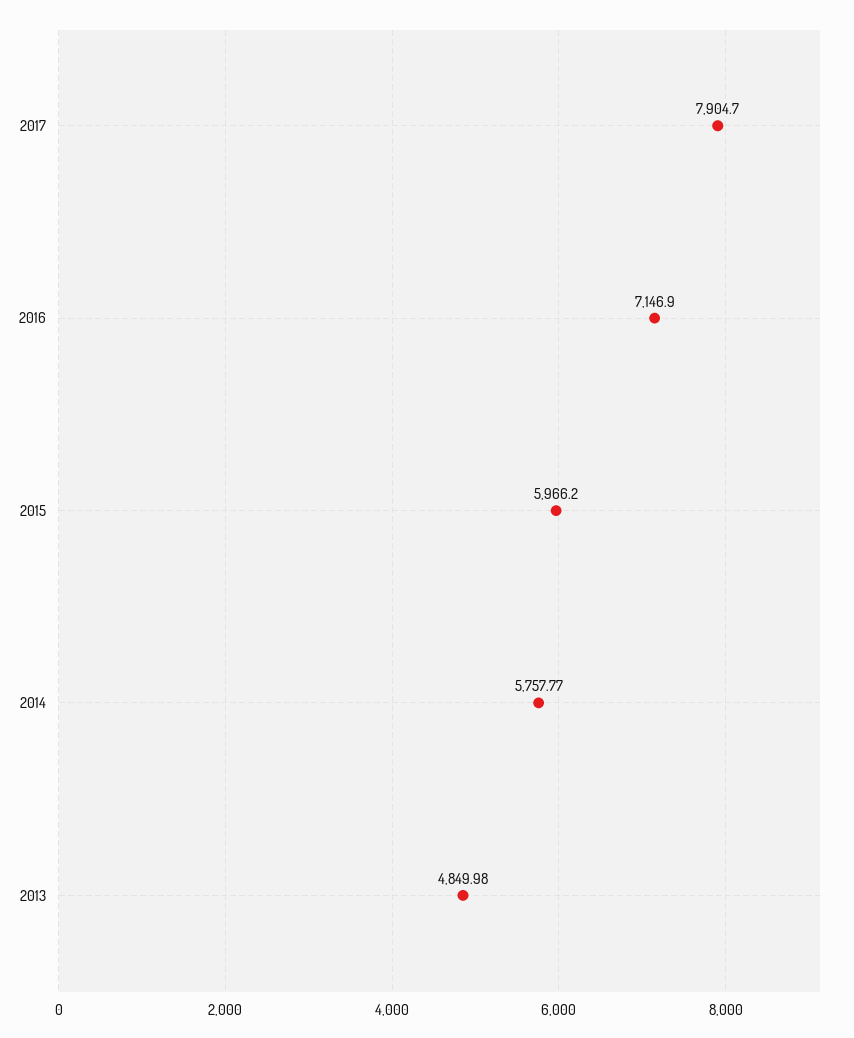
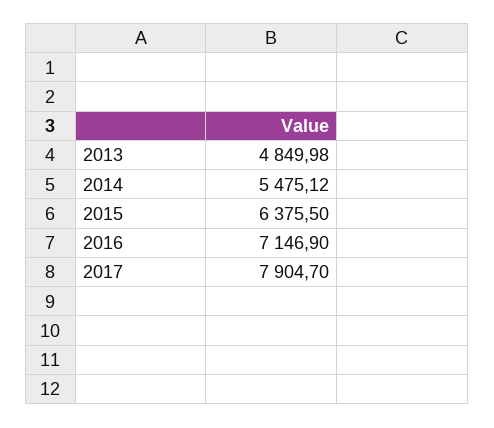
2015: 5966.2 -> 6375.5
2014: 5757.77 -> 5475.12

